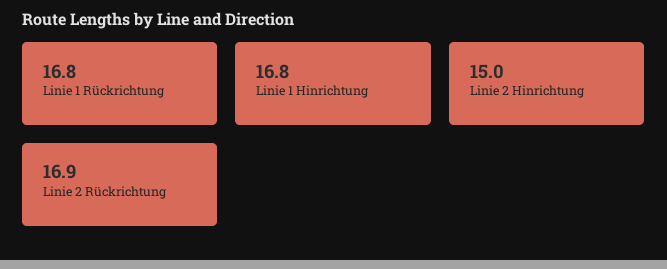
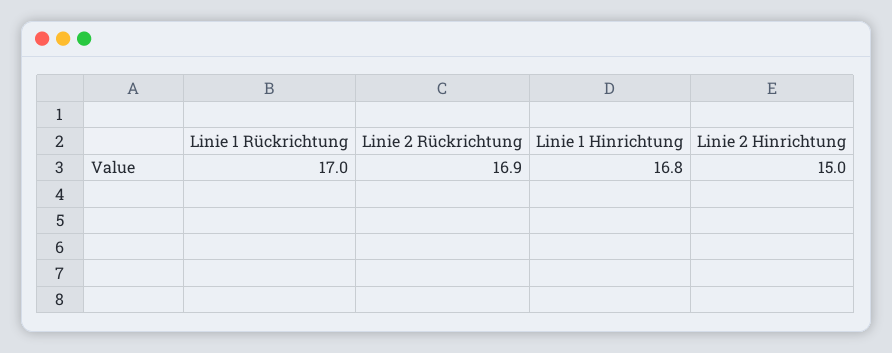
Linie 1 Rückrichtung: 16.8 -> 17

